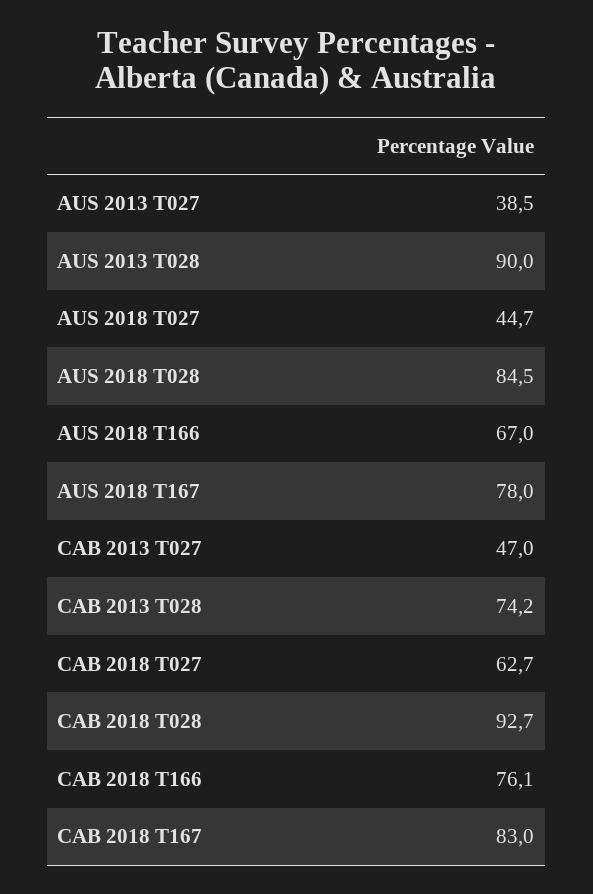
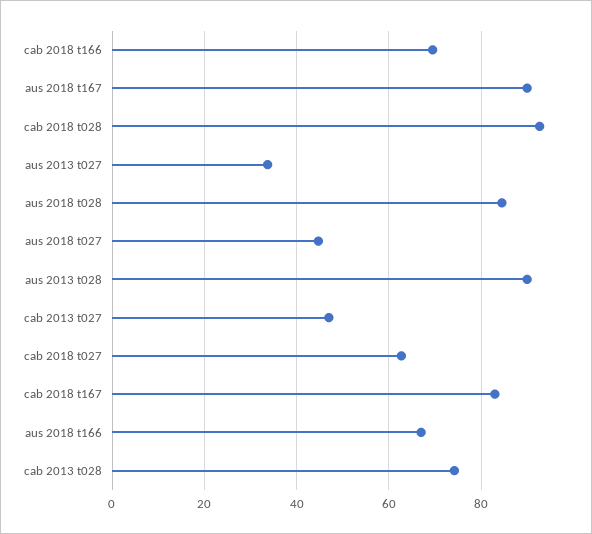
AUS 2013 T027: 38.5 -> 34
AUS 2018 T167: 78 -> 90
CAB 2018 T166: 76.1 -> 70

